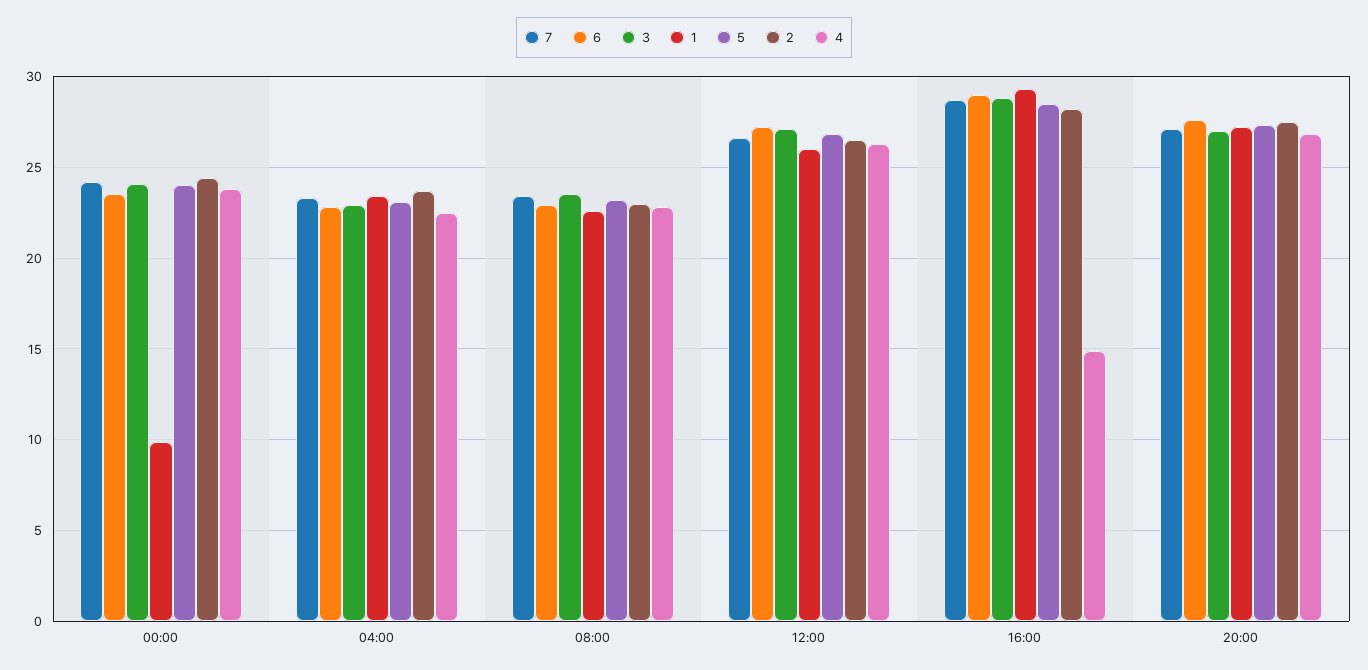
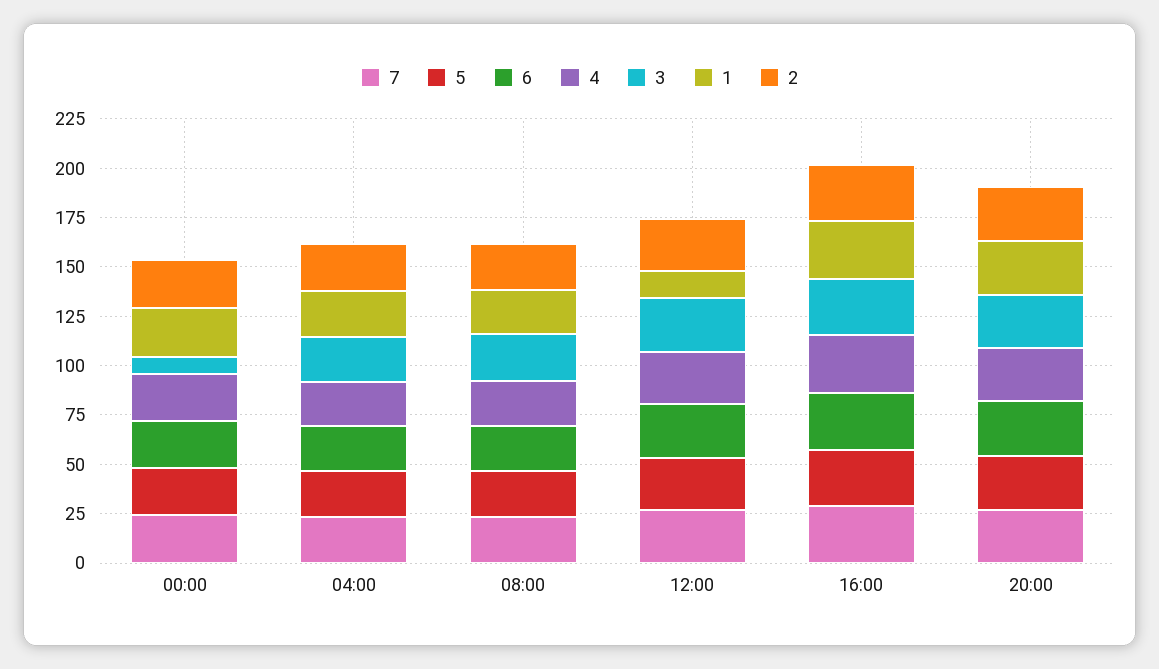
3, 00:00: 24 -> 10
1, 00:00: 10 -> 25
1, 12:00: 26 -> 15
4, 16:00: 15 -> 30

